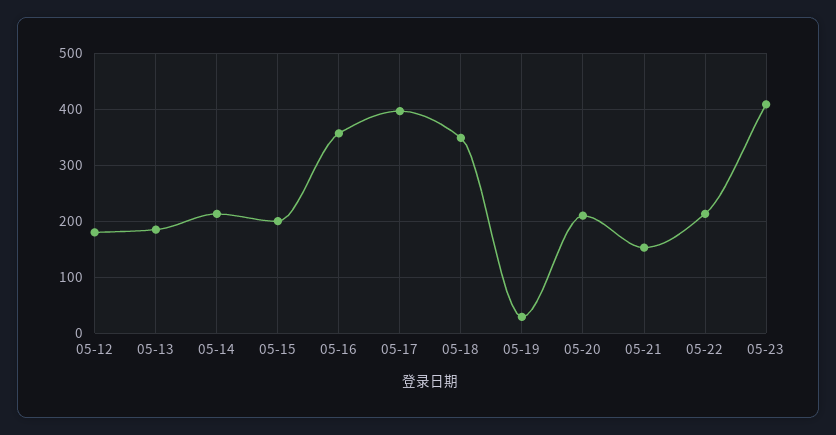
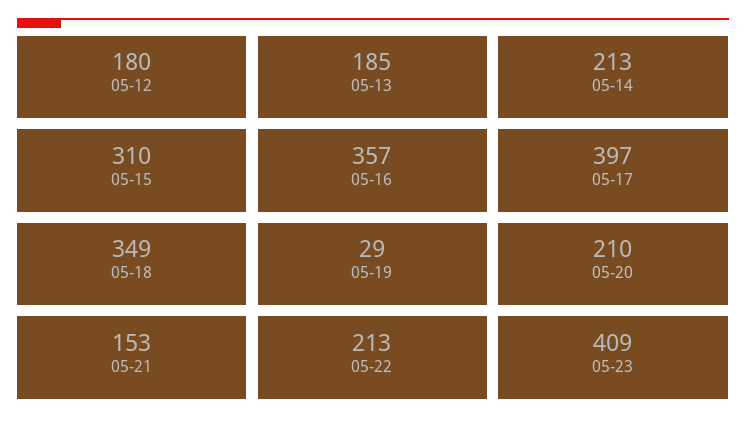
05-15: 200 -> 310

